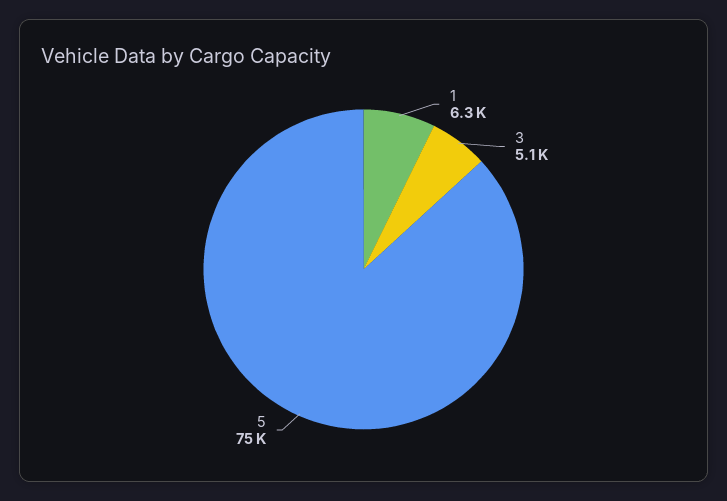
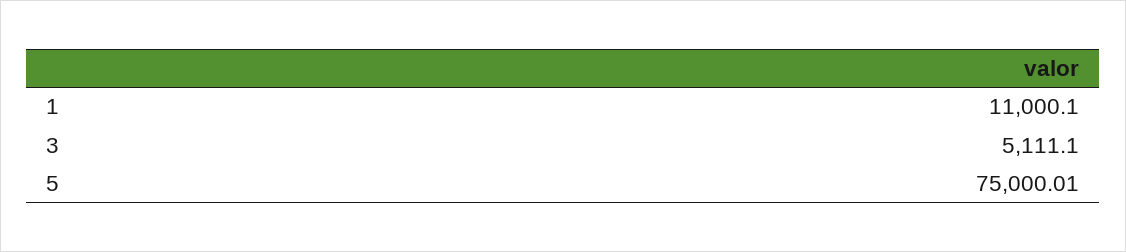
1: 6300 -> 11000.1

